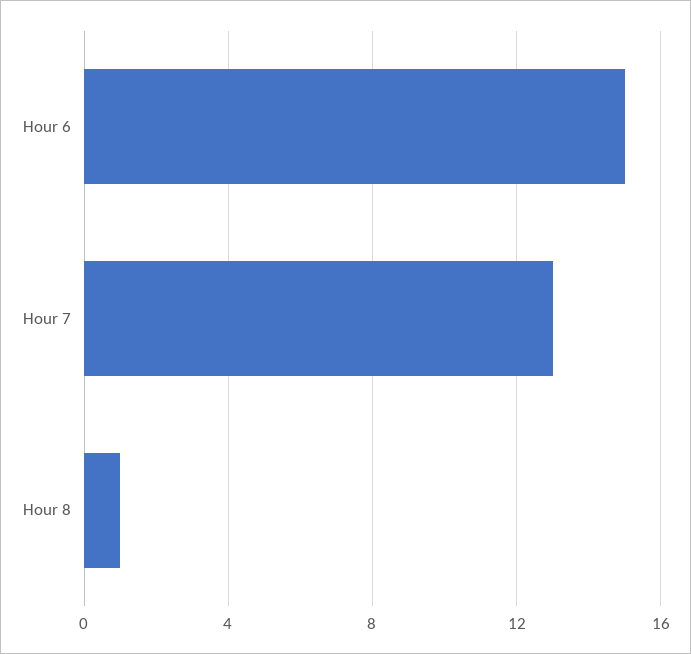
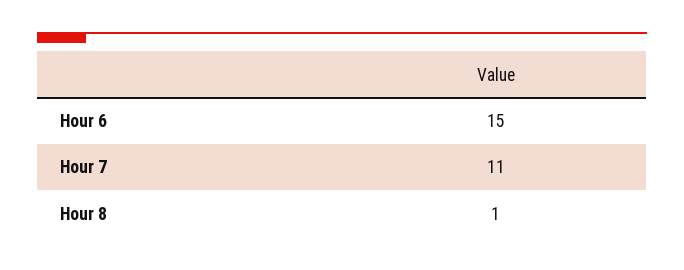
Hour 7: 13 -> 11

